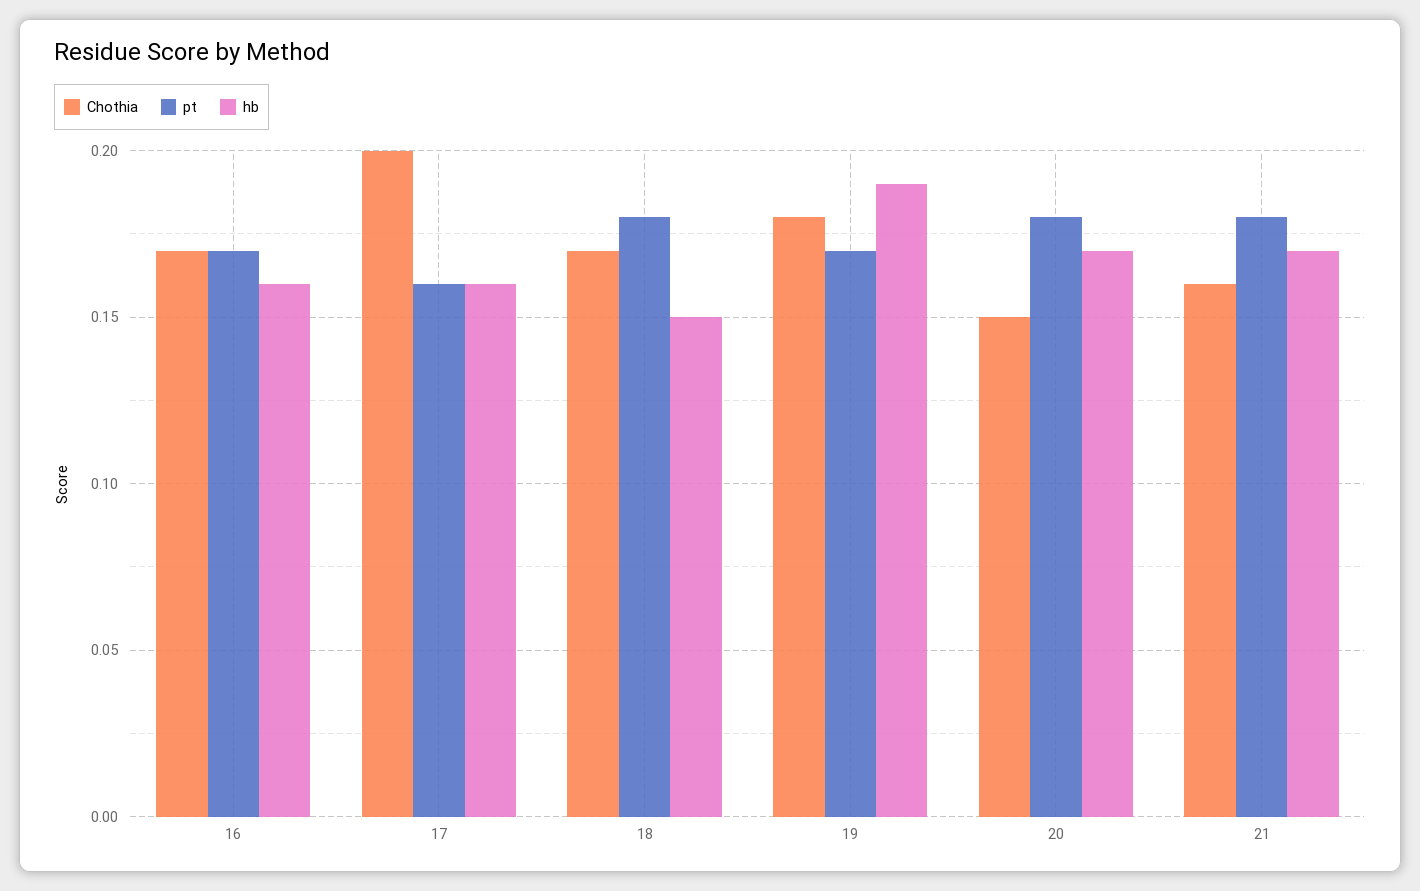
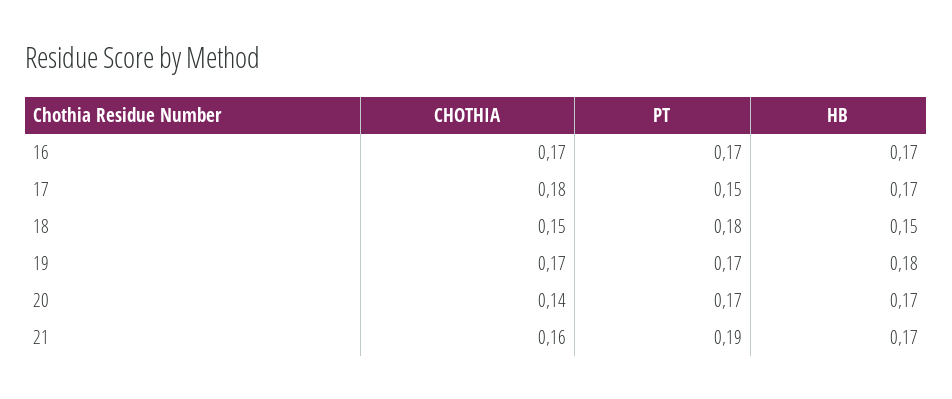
hb, 16: 0.16 -> 0.17
Chothia, 17: 0.2 -> 0.18
pt, 17: 0.16 -> 0.15
hb, 17: 0.16 -> 0.17
Chothia, 18: 0.17 -> 0.15
Chothia, 19: 0.18 -> 0.17
hb, 19: 0.19 -> 0.18
Chothia, 20: 0.15 -> 0.14
pt, 20: 0.18 -> 0.17
pt, 21: 0.18 -> 0.19

